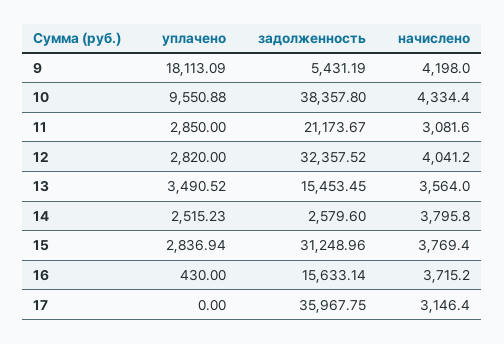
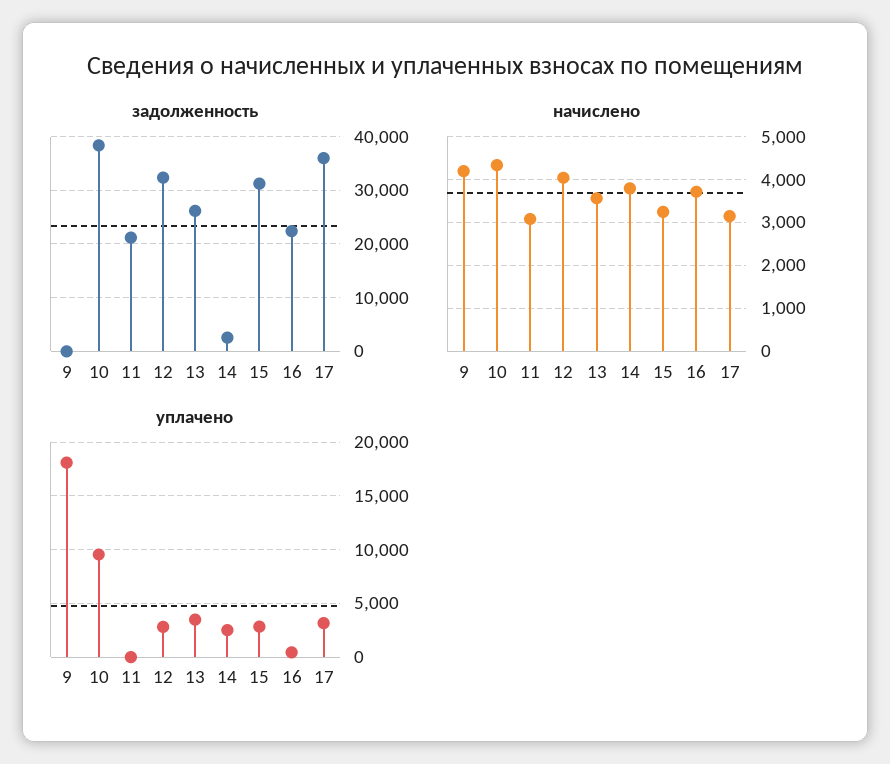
задолженность, 9: 5431.19 -> 0
уплачено, 11: 2850 -> 0
задолженность, 13: 15453.45 -> 26000
начислено, 15: 3769.4 -> 3200
задолженность, 16: 15633.14 -> 22000
уплачено, 17: 0 -> 3000

